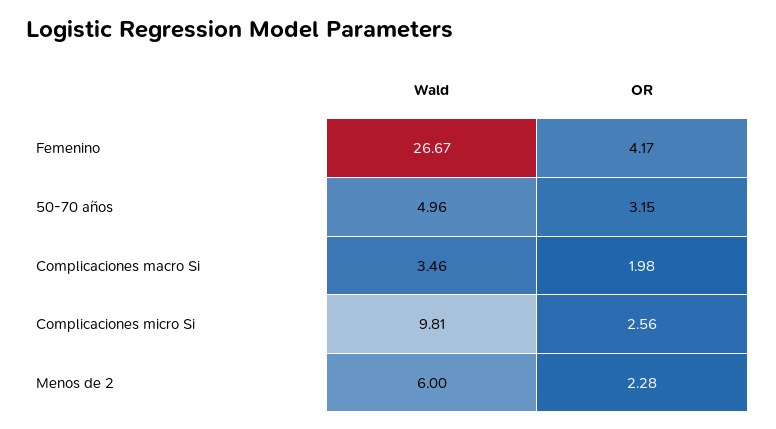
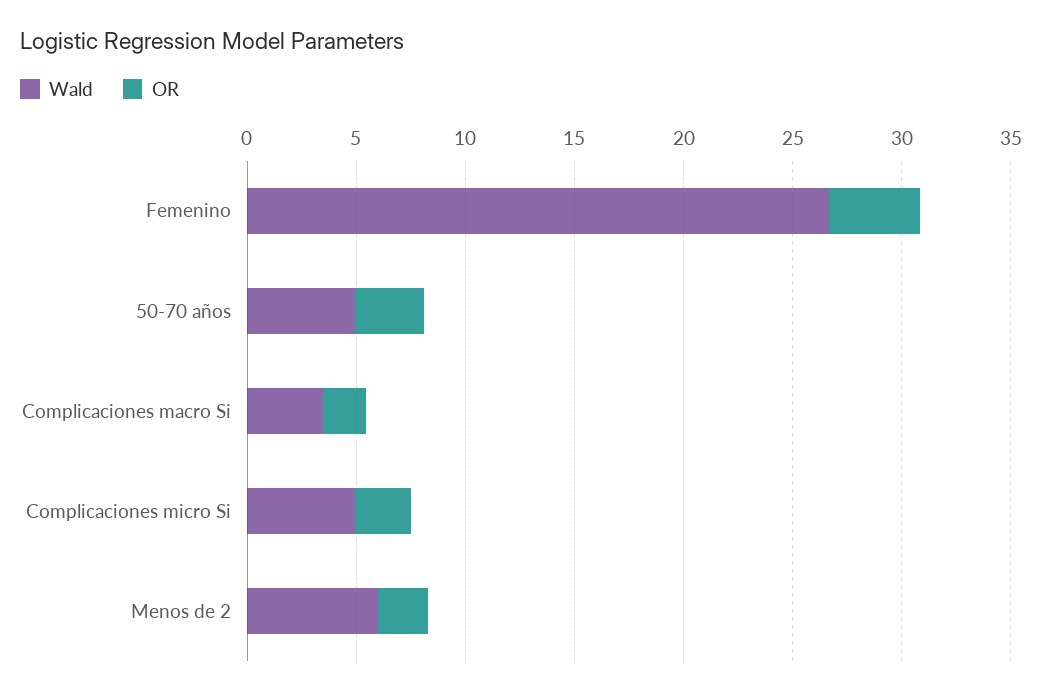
Wald, Complicaciones micro Si: 9.81 -> 5

